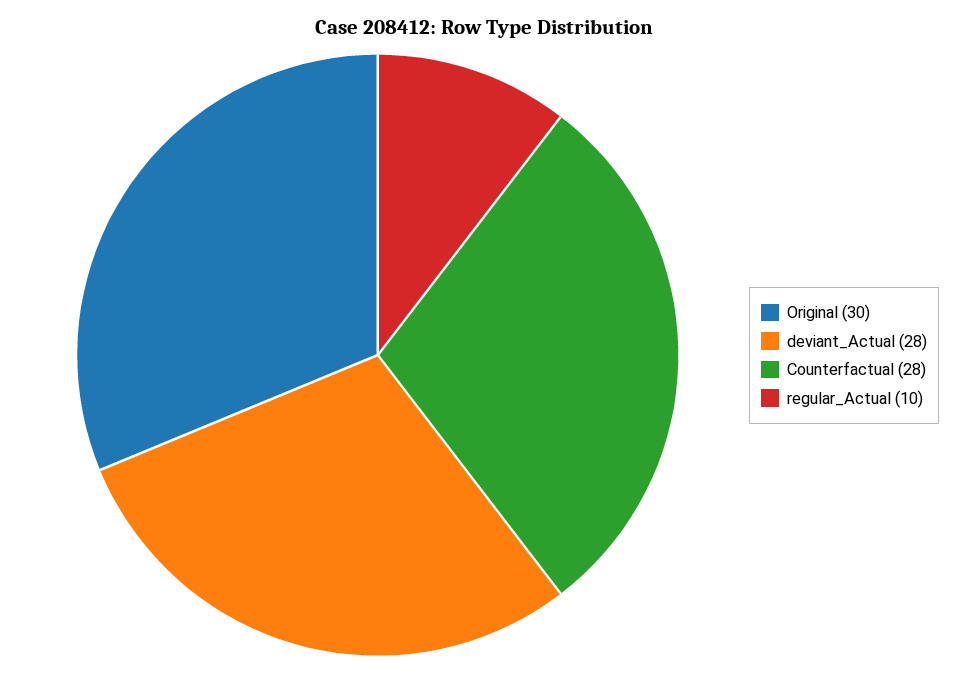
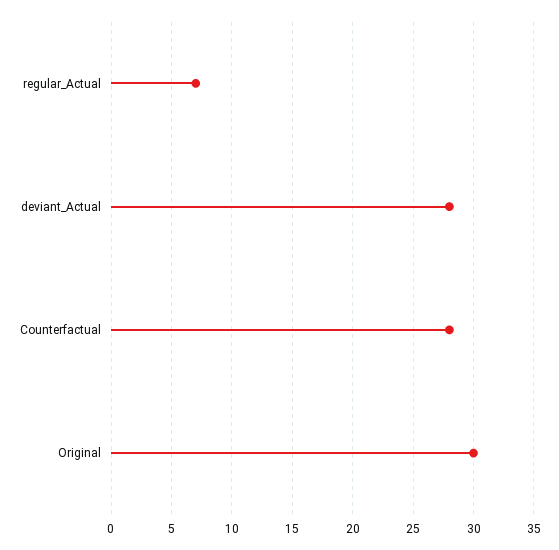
regular_Actual: 10 -> 7

